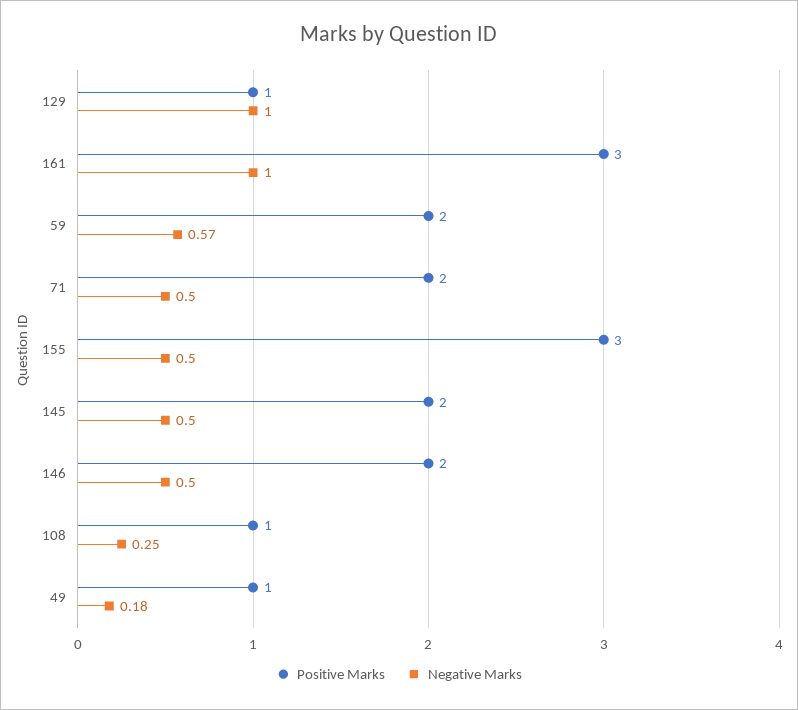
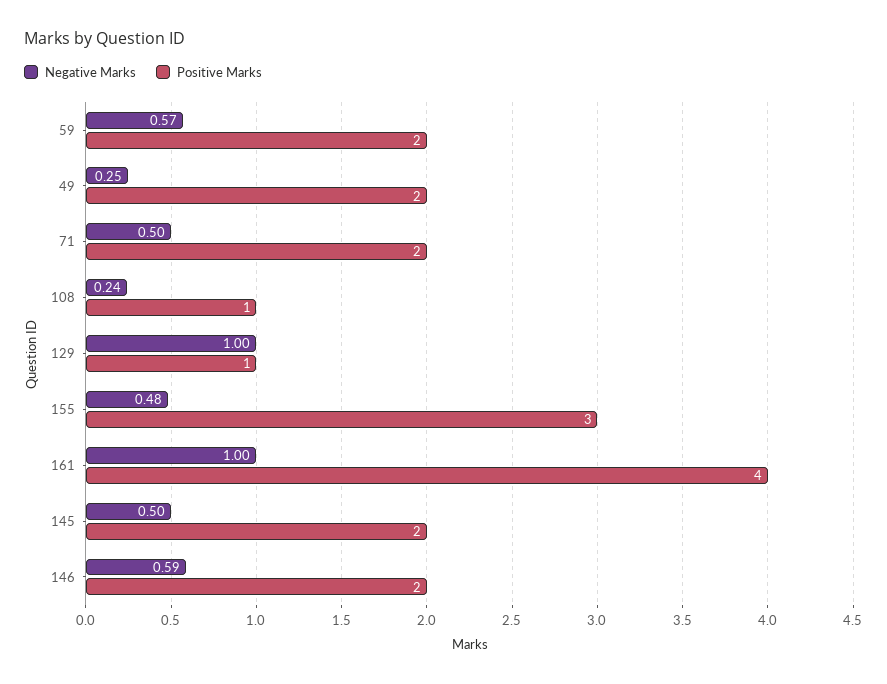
Positive Marks, 161: 3 -> 4
Negative Marks, 155: 0.5 -> 0.48
Negative Marks, 146: 0.5 -> 0.59
Negative Marks, 108: 0.25 -> 0.24
Positive Marks, 49: 1 -> 2
Negative Marks, 49: 0.18 -> 0.25

